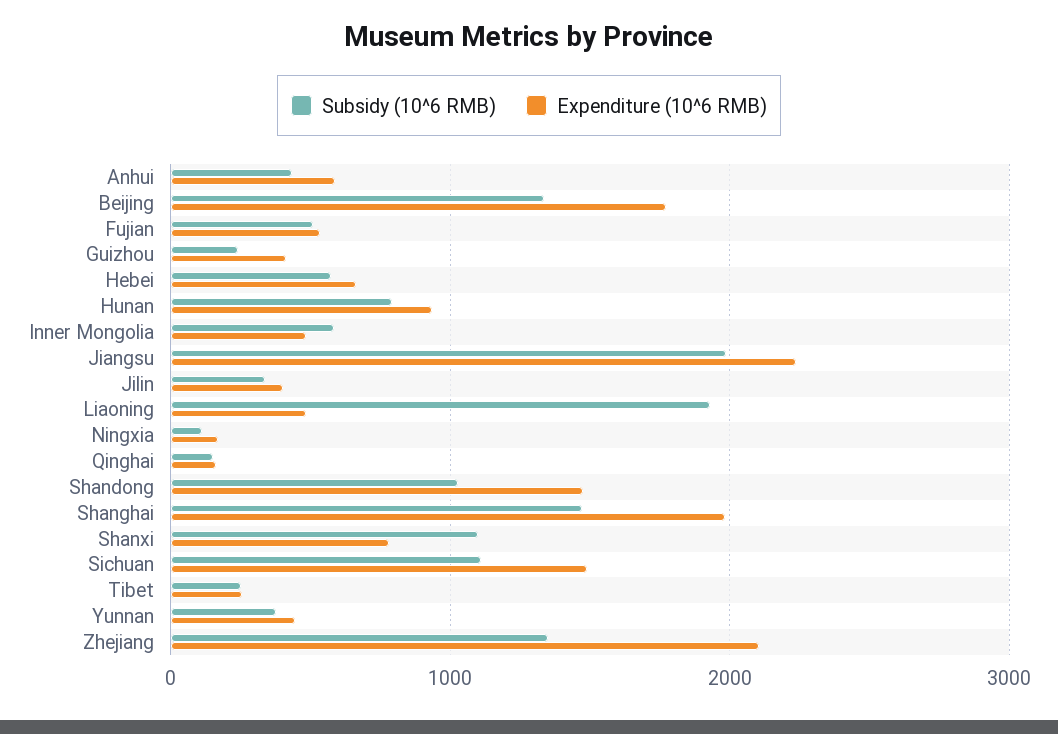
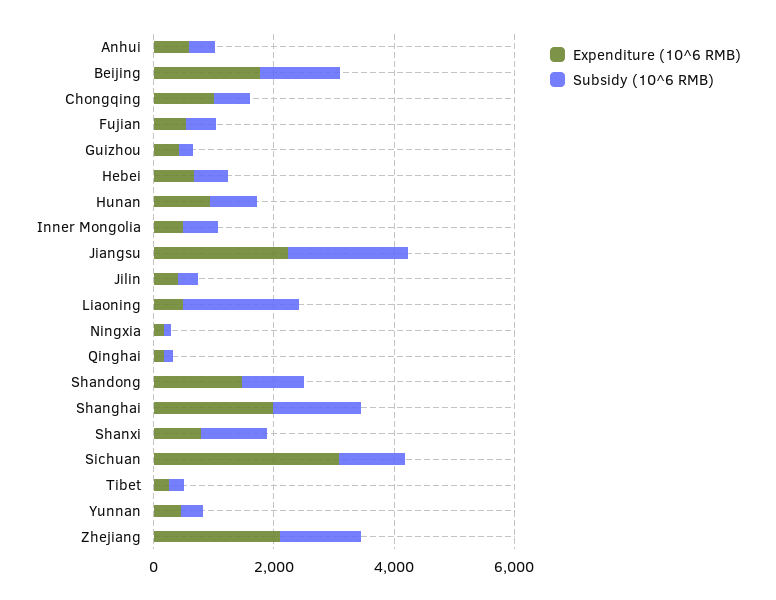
Expenditure (10^6 RMB), Sichuan: 1500 -> 3000
Expenditure (10^6 RMB), Chongqing: none -> 1000
Subsidy (10^6 RMB), Chongqing: none -> 500

